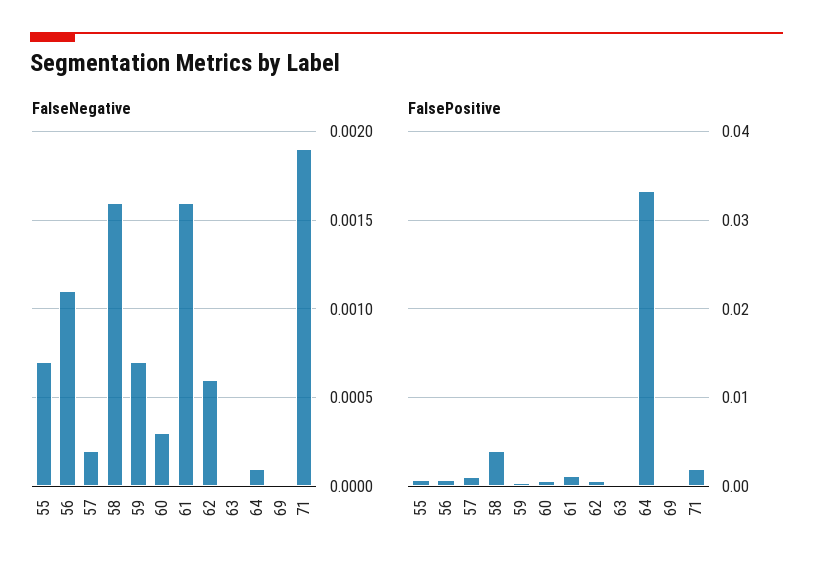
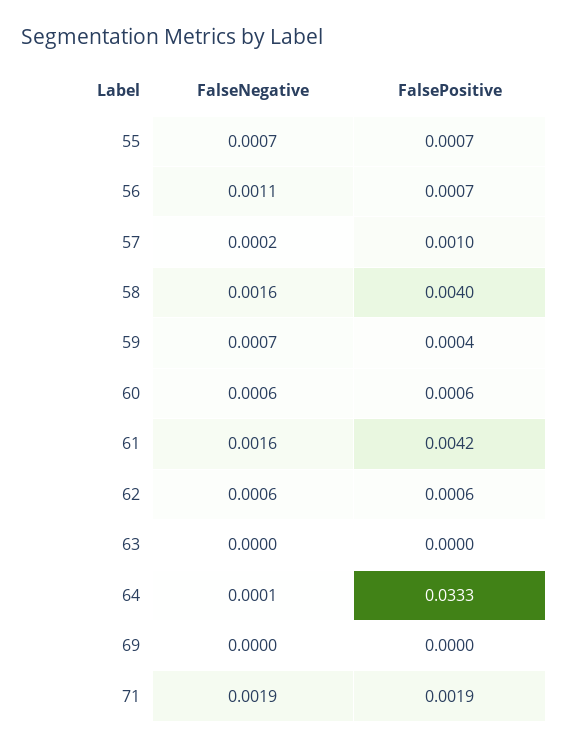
FalseNegative, 60: 0.0003 -> 0.0006
FalsePositive, 61: 0.001 -> 0.0042

